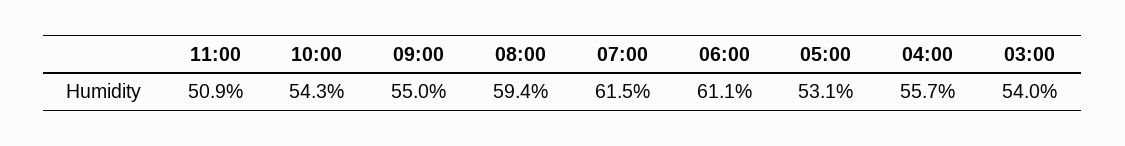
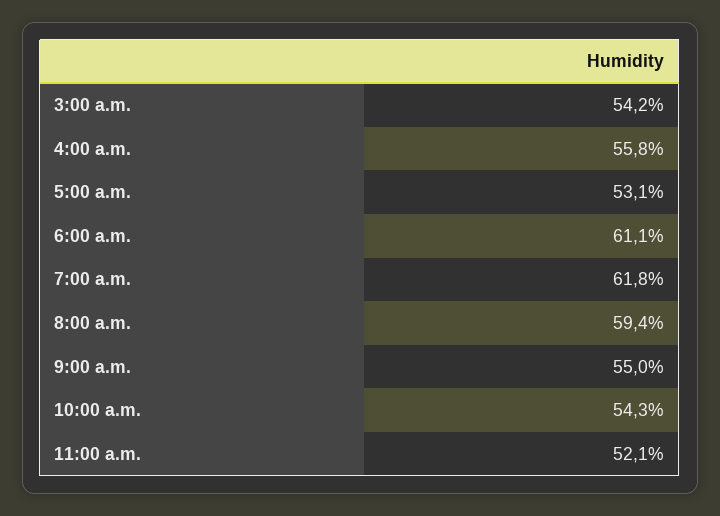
11:00: 50.9 -> 52.1
07:00: 61.5 -> 61.8
04:00: 55.7 -> 55.8
03:00: 54 -> 54.2

